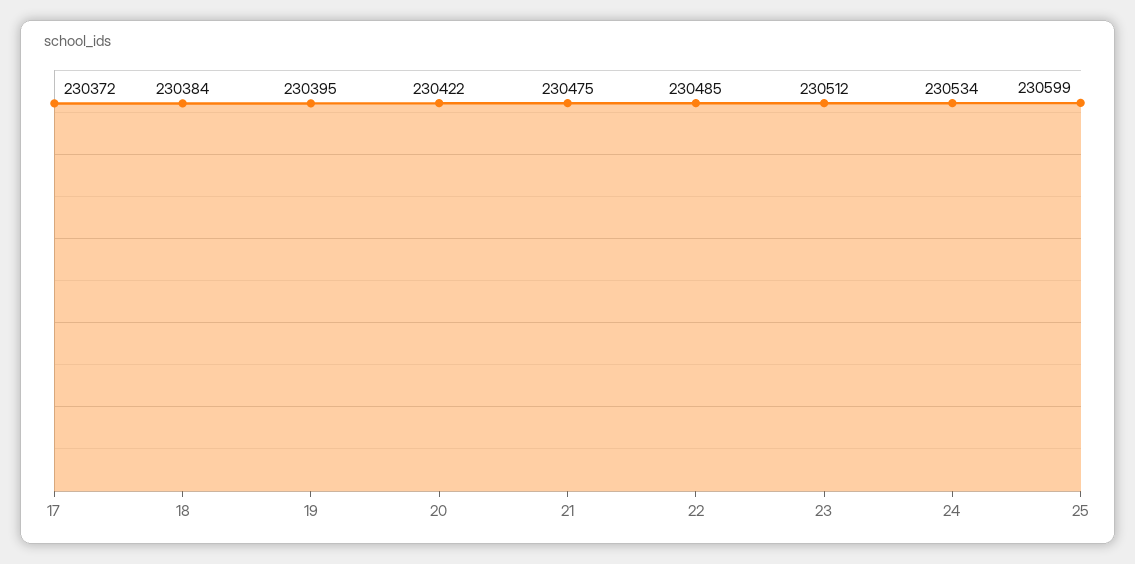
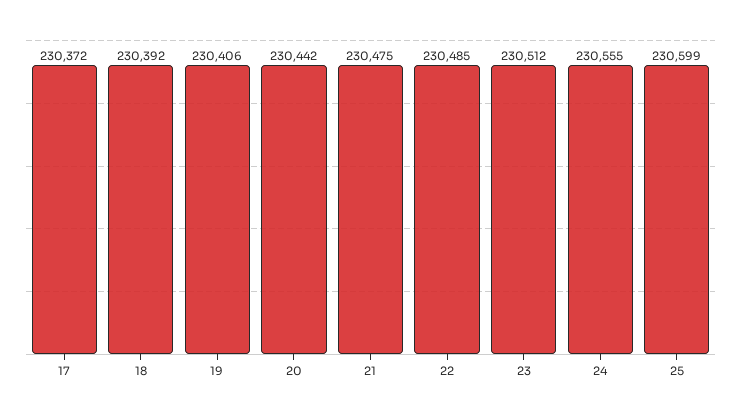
18: 230384 -> 230392
19: 230395 -> 230406
20: 230422 -> 230442
24: 230534 -> 230555

